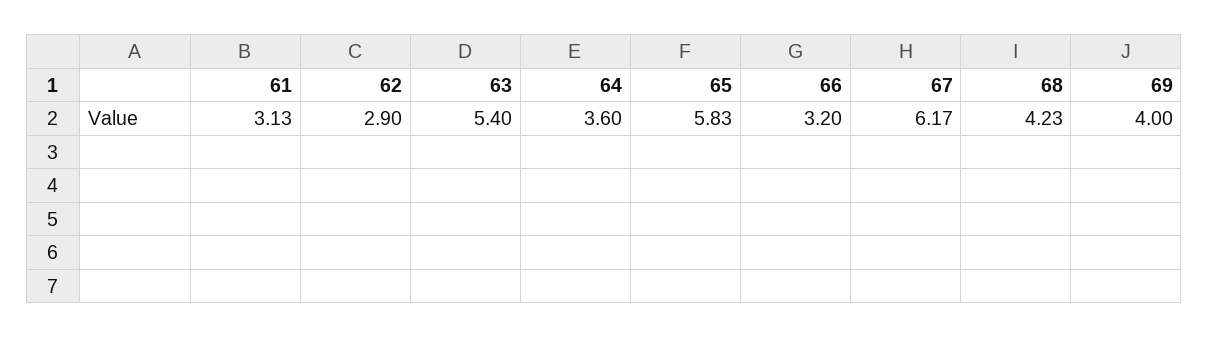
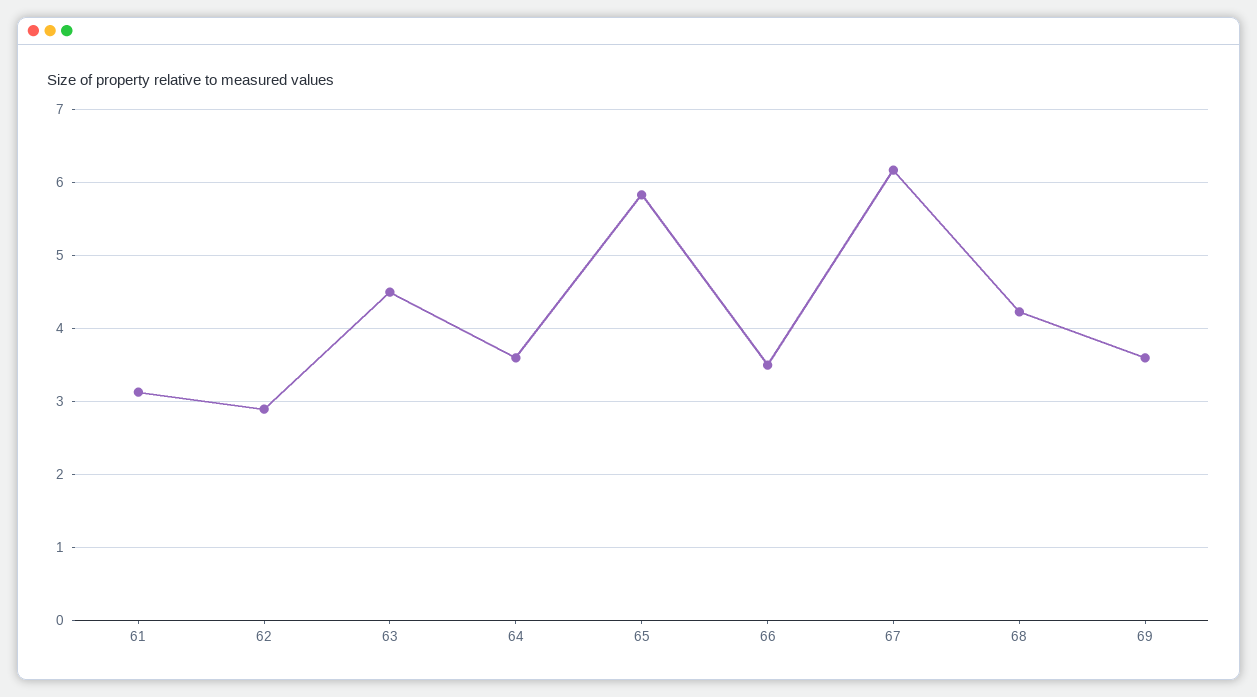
63: 5.4 -> 4.5
66: 3.2 -> 3.5
69: 4 -> 3.6

